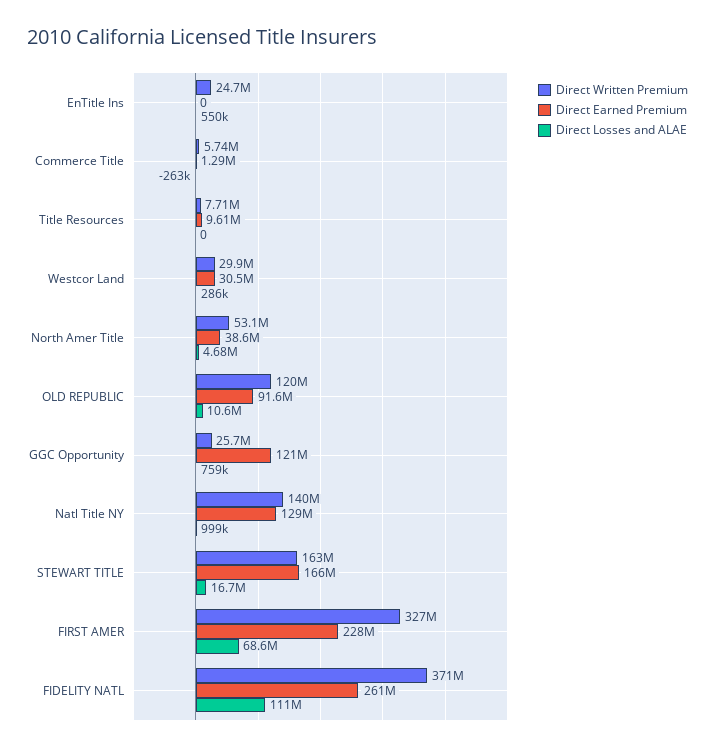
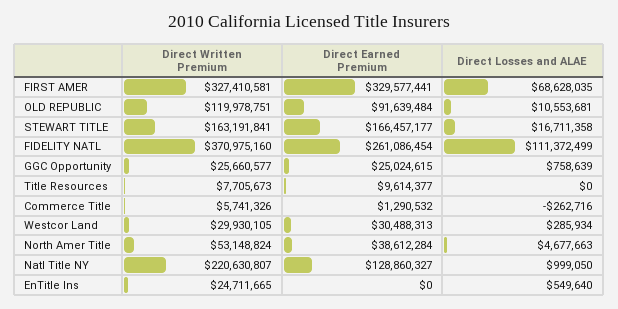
Direct Earned Premium, GGC Opportunity: 121000000 -> 25024615
Direct Written Premium, Natl Title NY: 140000000 -> 220630807
Direct Earned Premium, FIRST AMER: 228000000 -> 329577441

